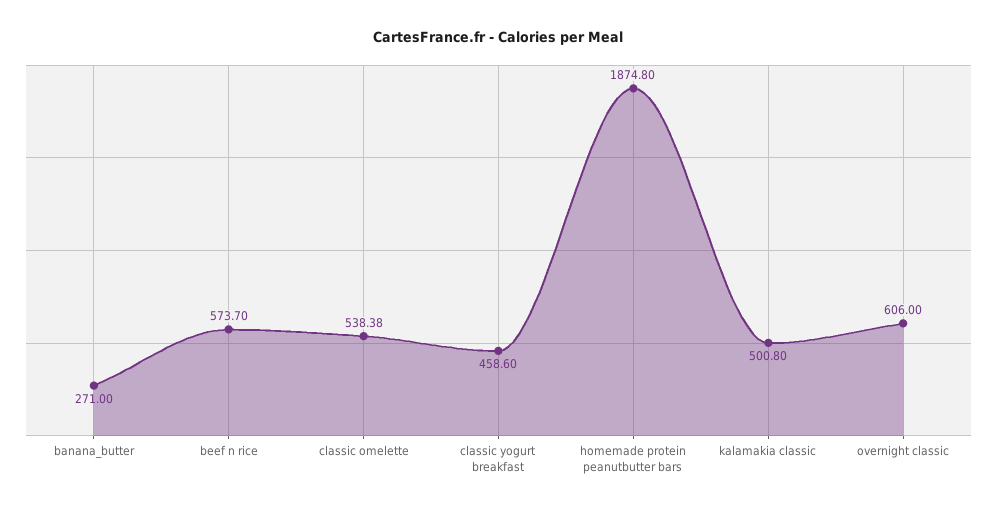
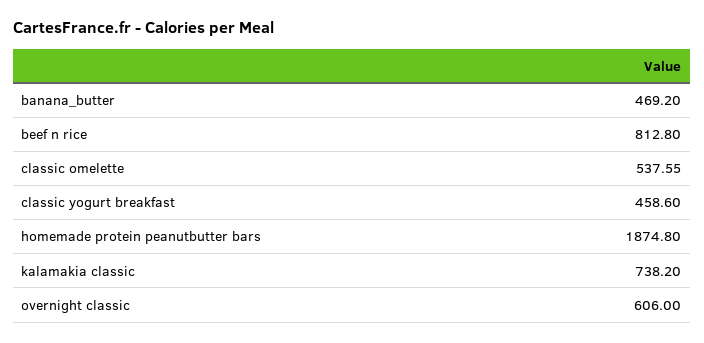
banana_butter: 271 -> 469.2
beef n rice: 573.7 -> 812.8
classic omelette: 538.38 -> 537.55
kalamakia classic: 500.8 -> 738.2

